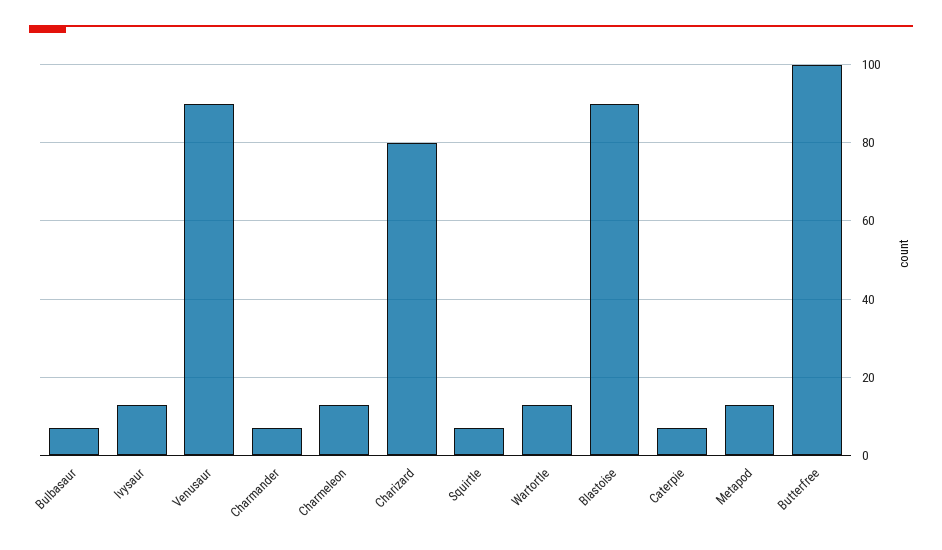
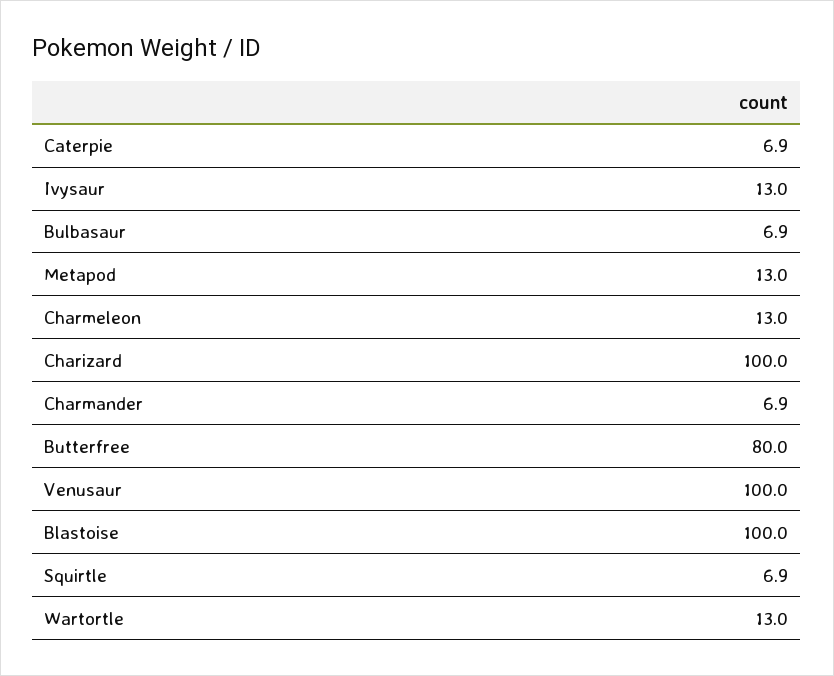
Venusaur: 90 -> 100
Charizard: 80 -> 100
Blastoise: 90 -> 100
Butterfree: 100 -> 80

